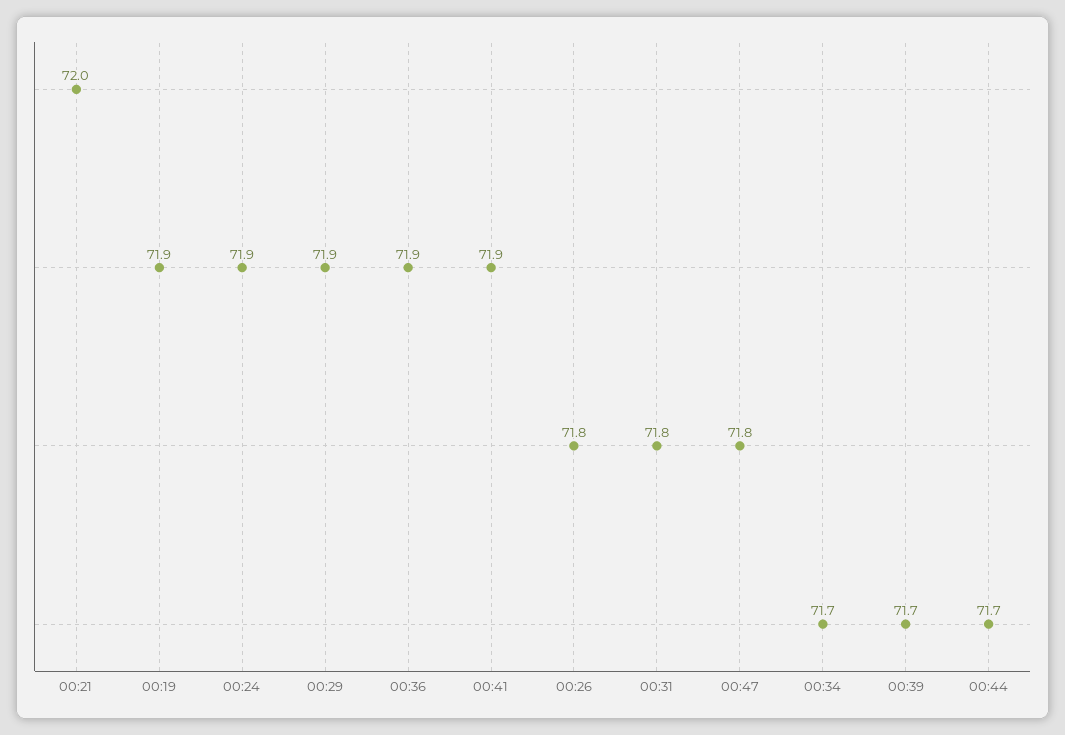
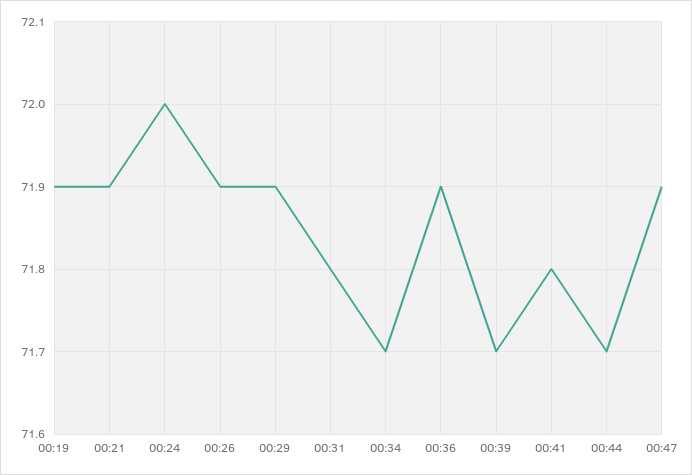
00:21: 72 -> 71.9
00:24: 71.9 -> 72
00:41: 71.9 -> 71.8
00:26: 71.8 -> 71.9
00:47: 71.8 -> 71.9

